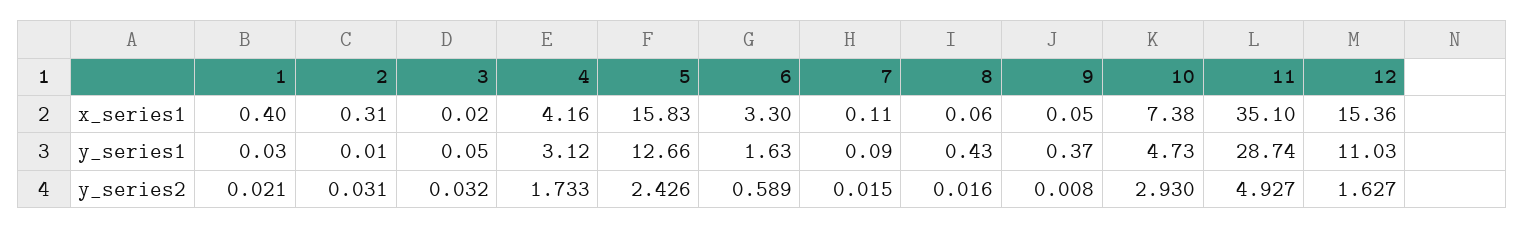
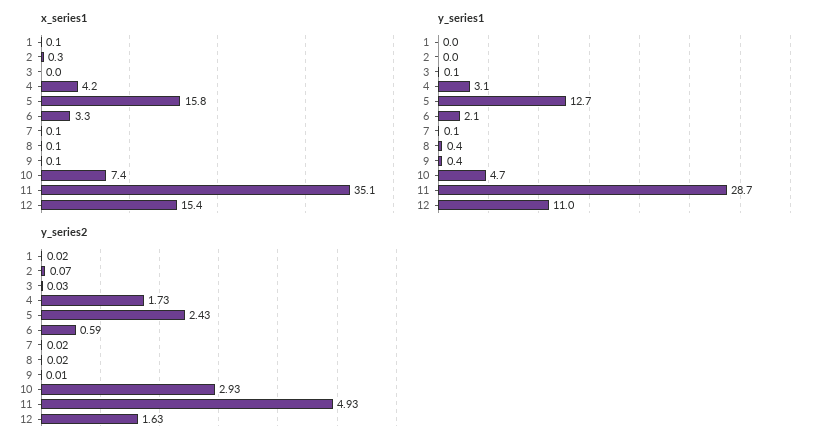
x_series1, 1: 0.4 -> 0.1
y_series1, 6: 1.63 -> 2.1
y_series2, 2: 0.031 -> 0.07

